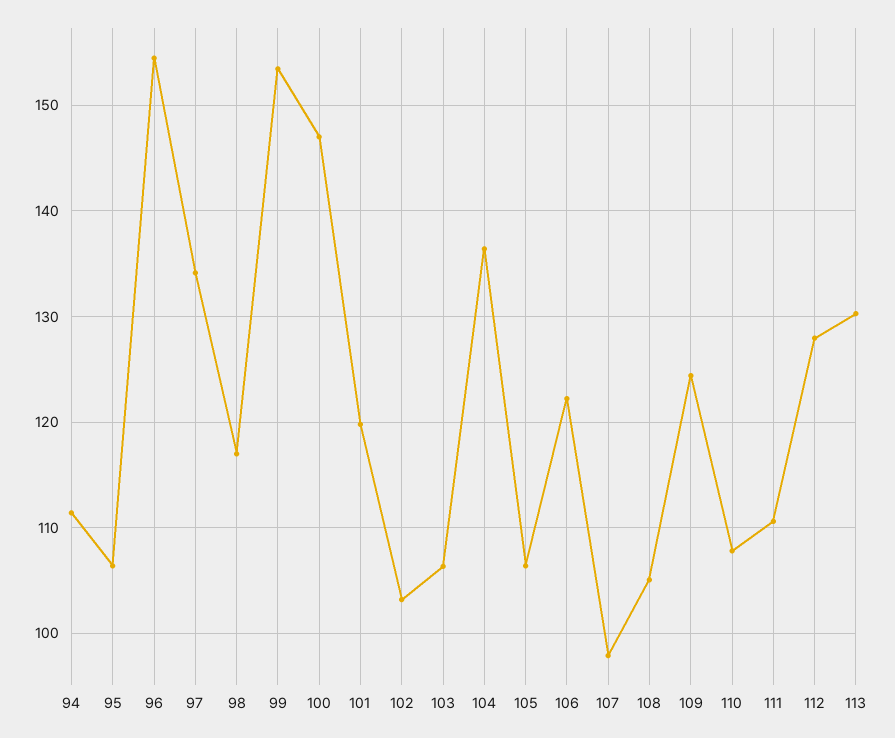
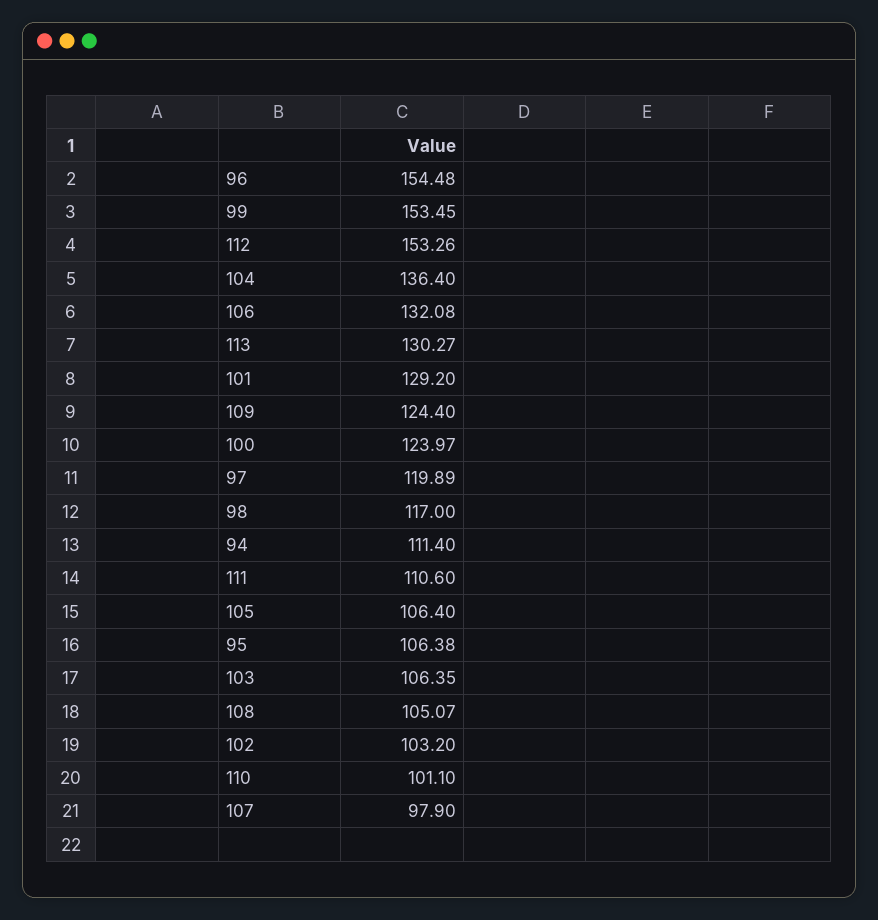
97: 134 -> 119.89
100: 147 -> 123.97
101: 120 -> 129.2
106: 122 -> 132.08
110: 108 -> 101.1
112: 128 -> 153.26

